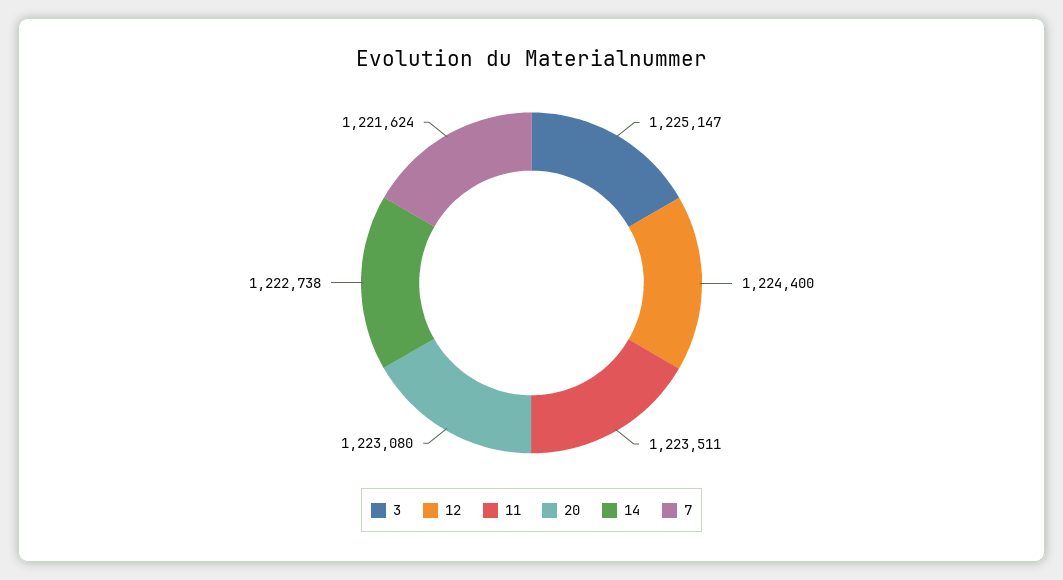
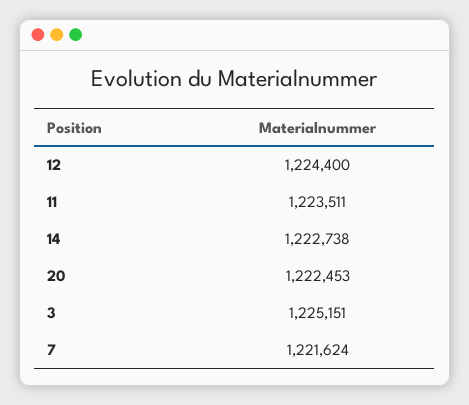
3: 1225147 -> 1225151
20: 1223080 -> 1222453

